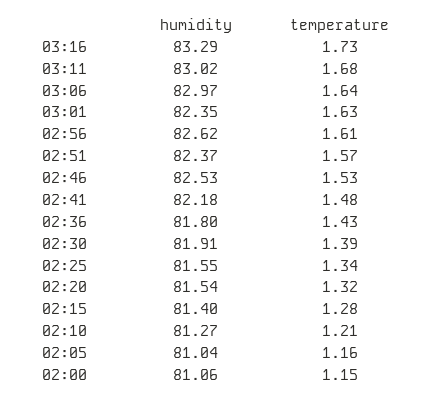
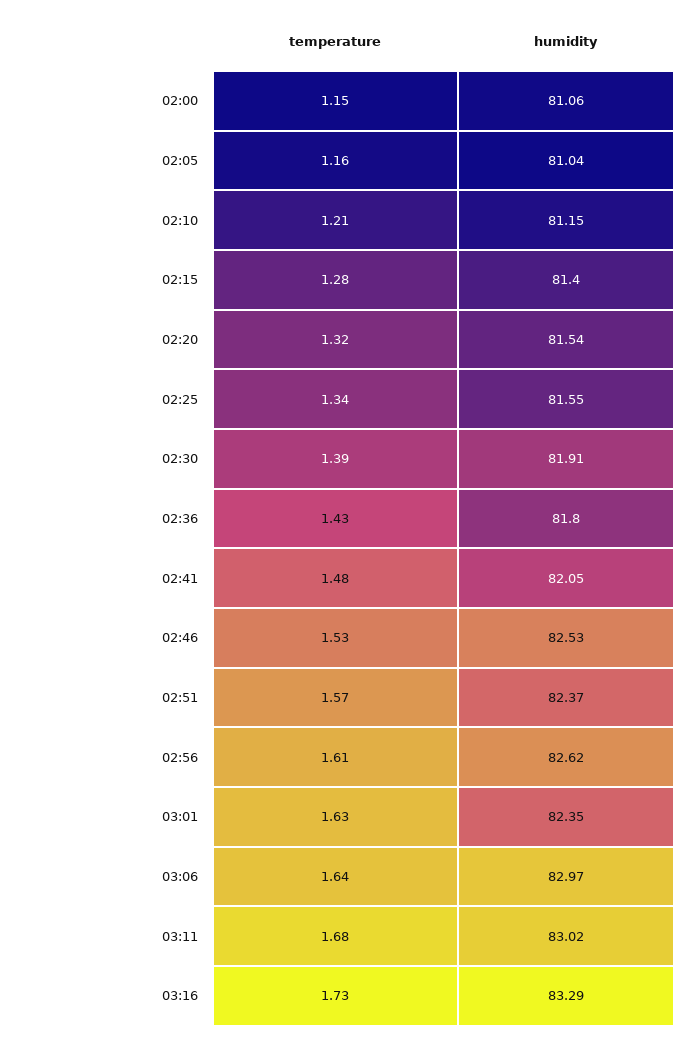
humidity, 02:41: 82.18 -> 82.05
humidity, 02:10: 81.27 -> 81.15

